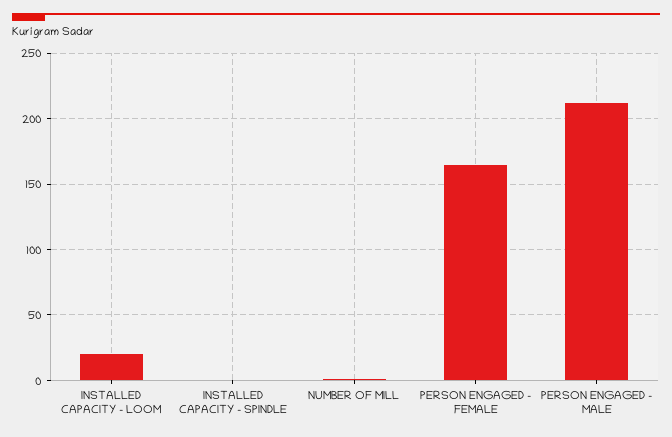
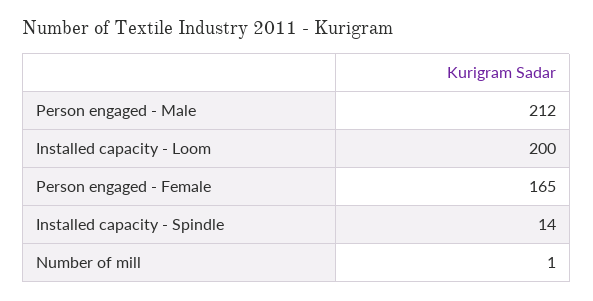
INSTALLED CAPACITY - LOOM: 20 -> 200
INSTALLED CAPACITY - SPINDLE: 0 -> 14

